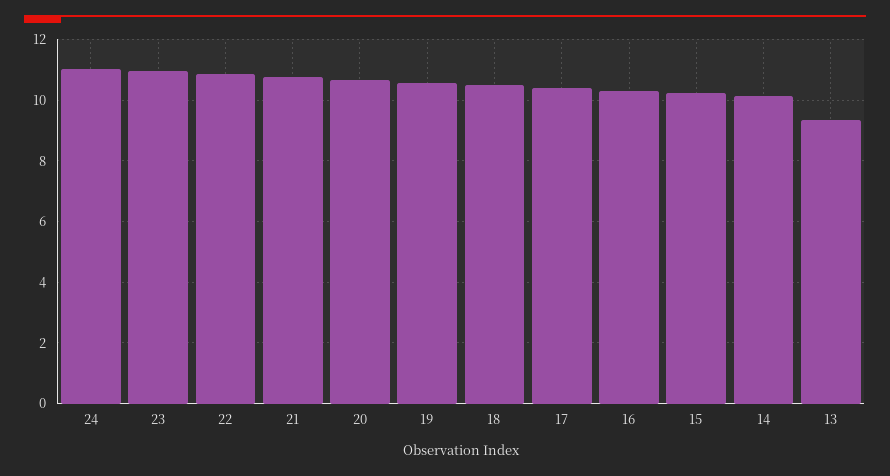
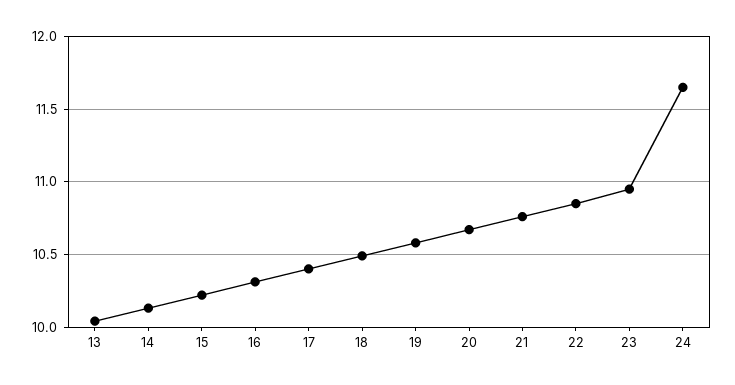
24: 11 -> 11.65
13: 9.4 -> 10.05

